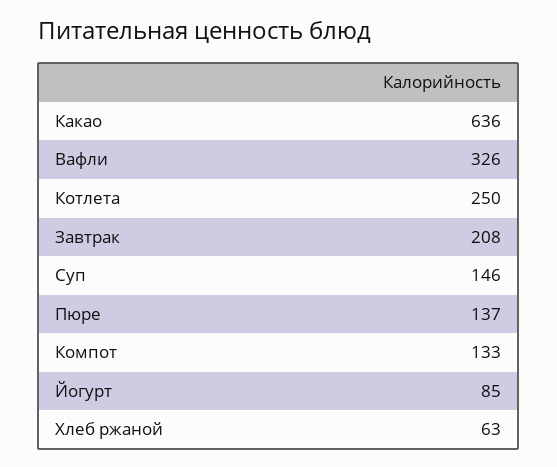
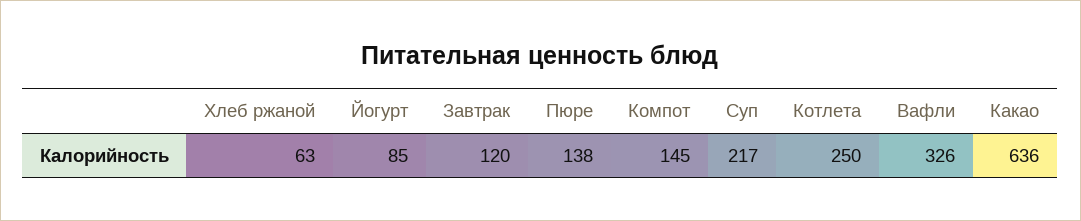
Завтрак: 208 -> 120
Суп: 146 -> 217
Пюре: 137 -> 138
Компот: 133 -> 145

